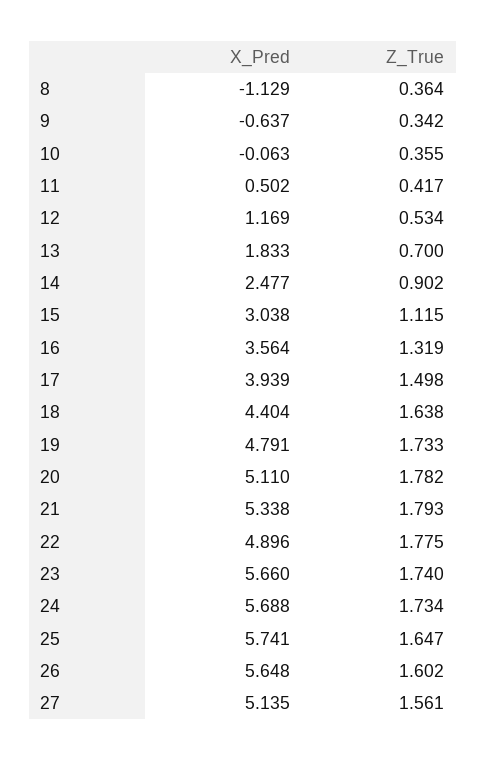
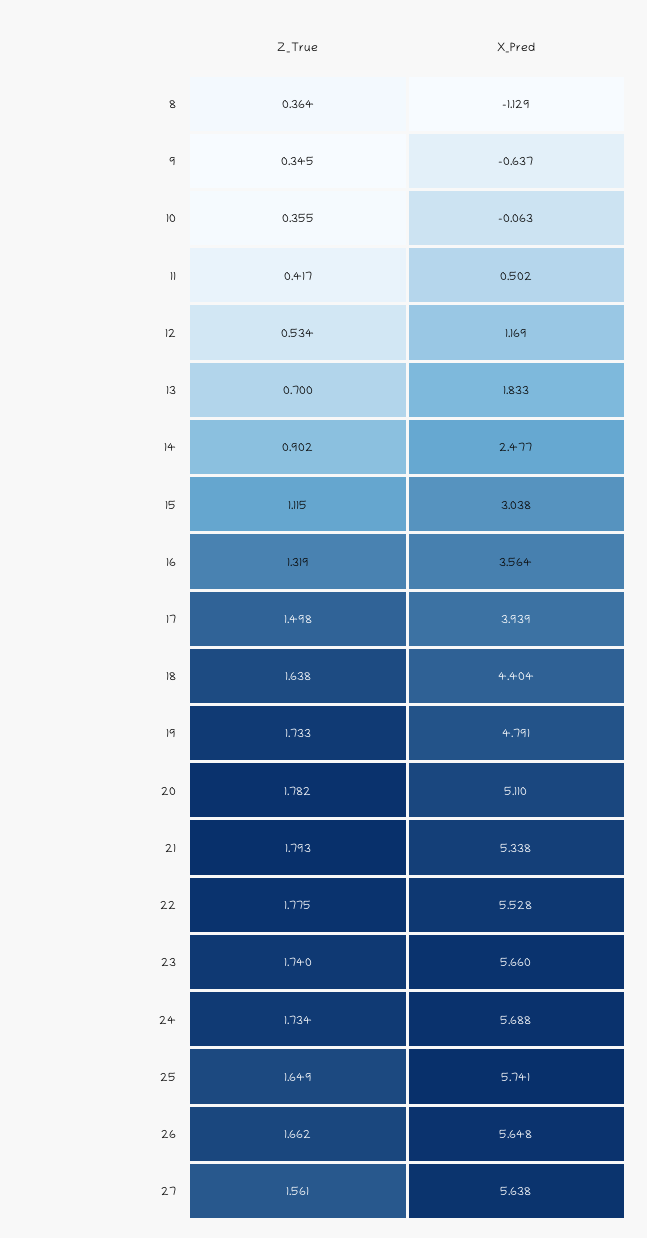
Z_True, 9: 0.342 -> 0.345
X_Pred, 22: 4.896 -> 5.528
Z_True, 25: 1.647 -> 1.649
Z_True, 26: 1.602 -> 1.662
X_Pred, 27: 5.135 -> 5.638

